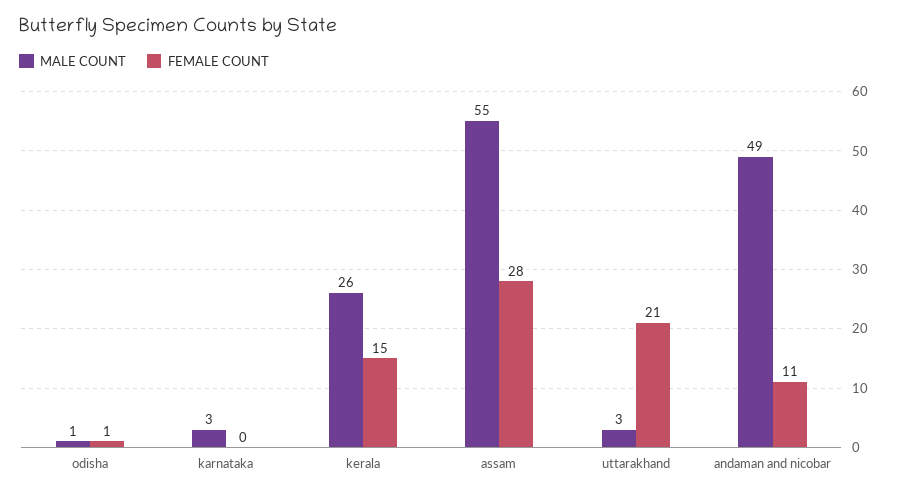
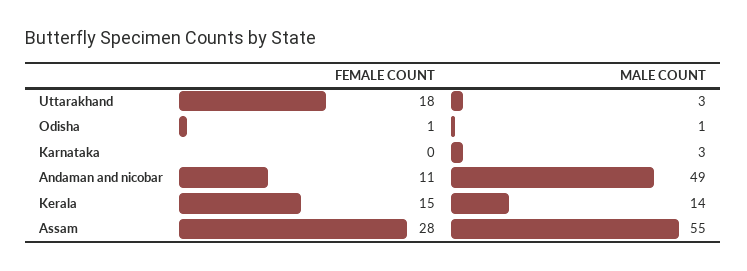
MALE COUNT, kerala: 26 -> 14
FEMALE COUNT, uttarakhand: 21 -> 18

